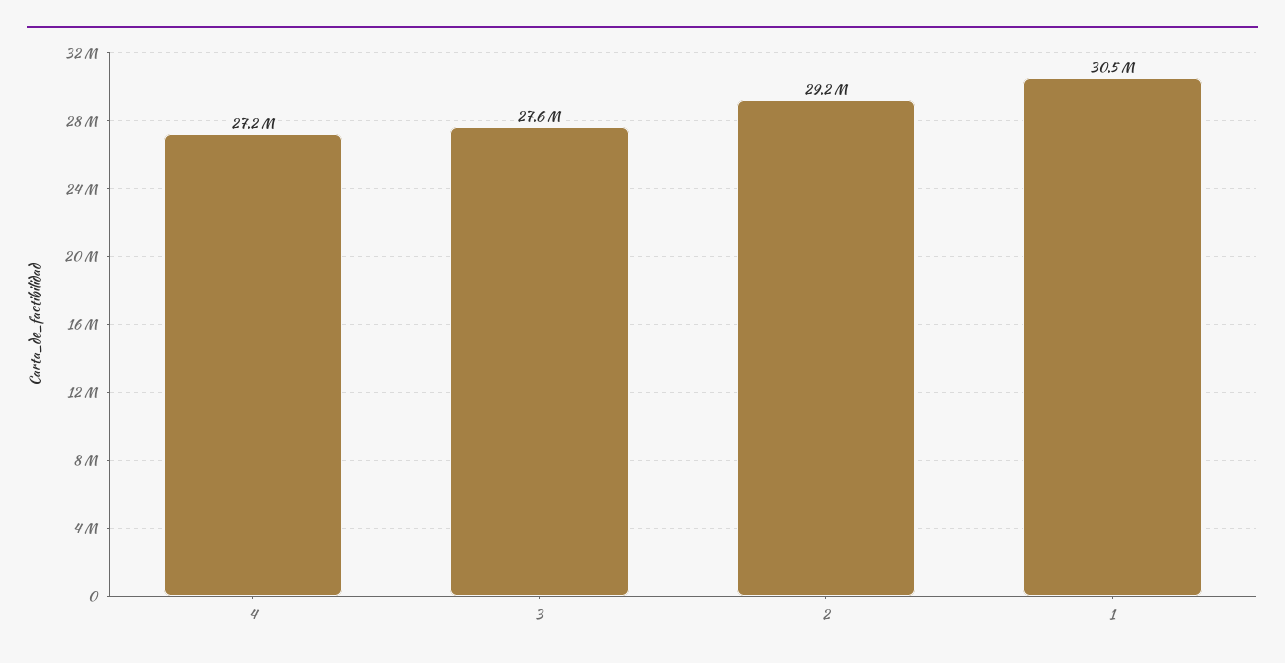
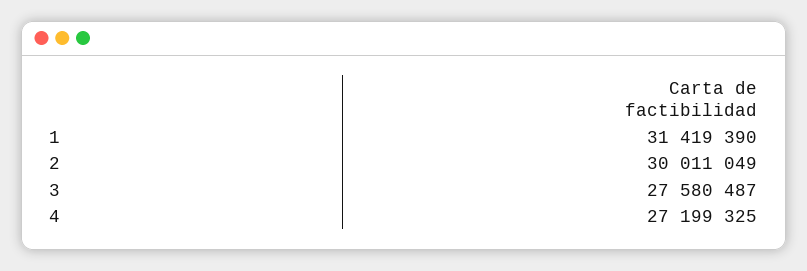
2: 29200000 -> 30011049
1: 30500000 -> 31419390

